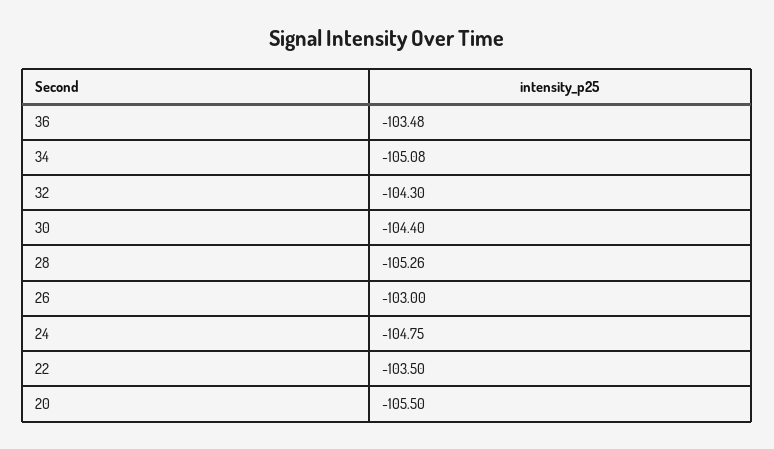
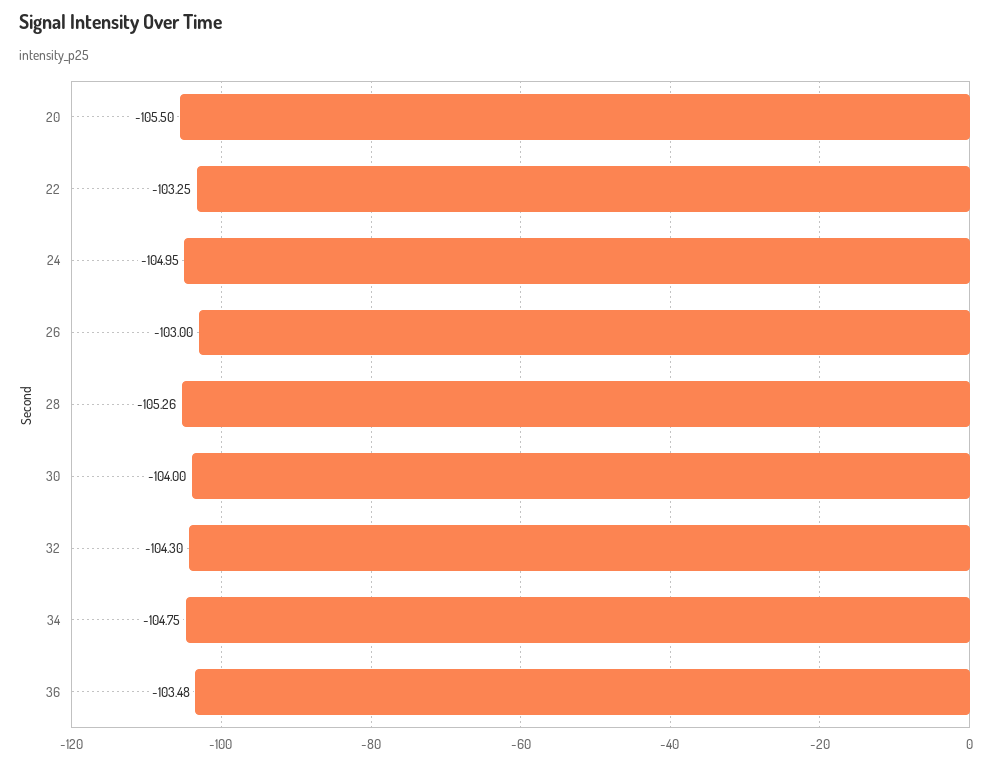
34: -105.08 -> -104.75
30: -104.4 -> -104
24: -104.75 -> -104.95
22: -103.5 -> -103.25

